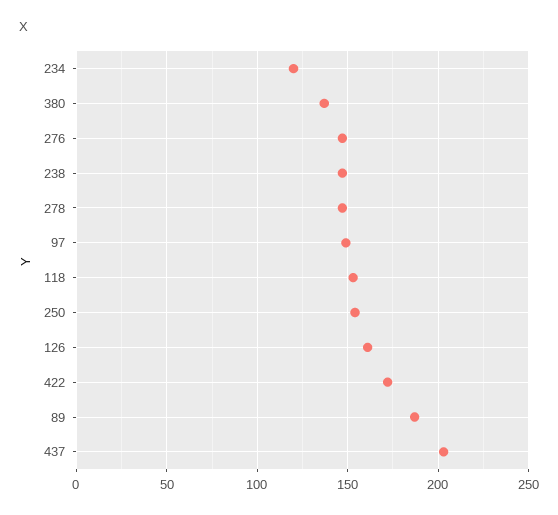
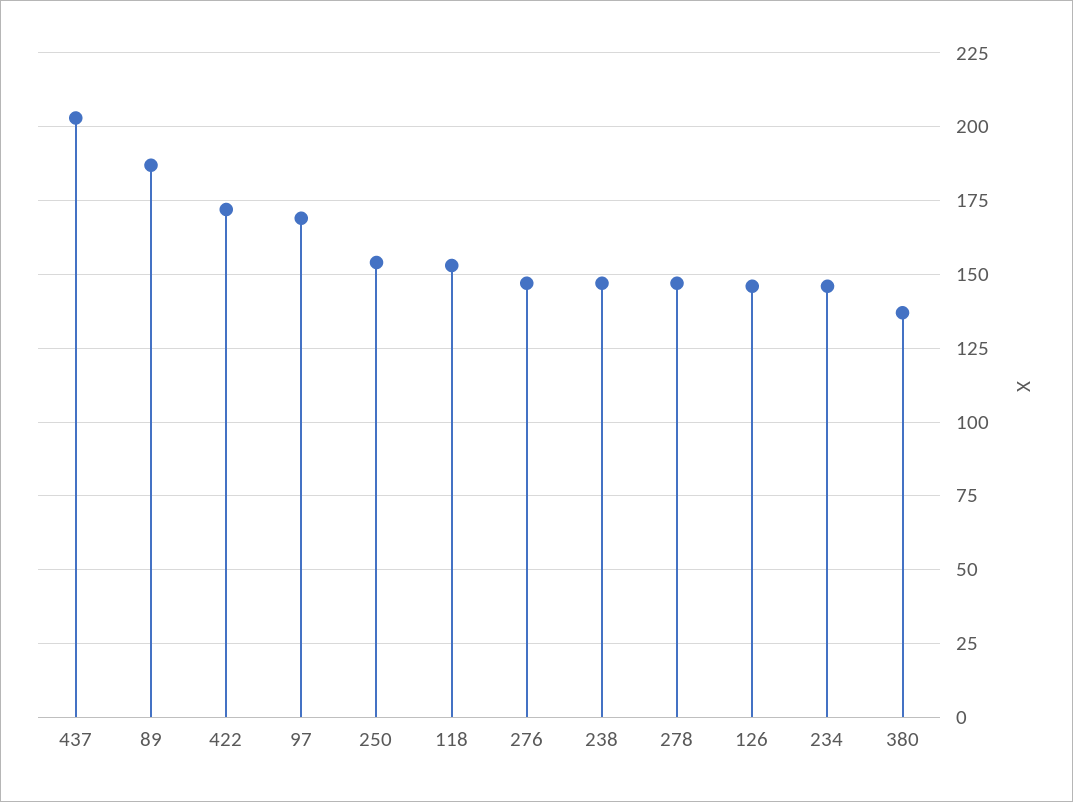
234: 120 -> 145
97: 150 -> 170
126: 160 -> 145

